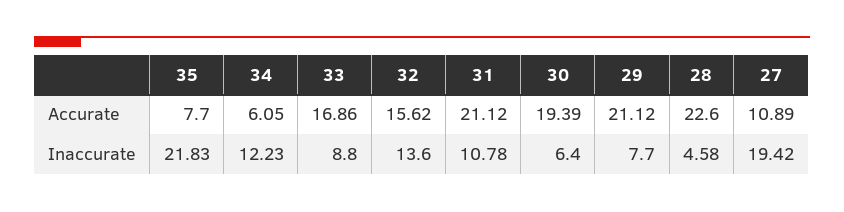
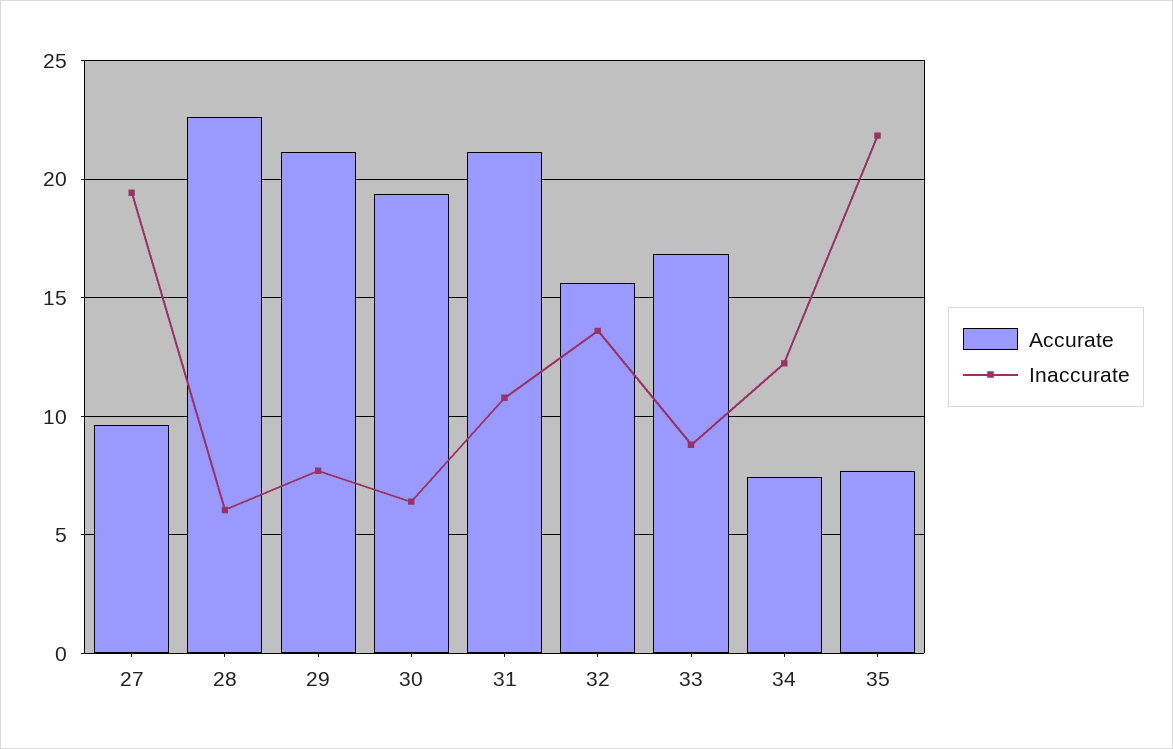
Accurate, 34: 6.05 -> 7.5
Accurate, 27: 10.89 -> 9.5
Inaccurate, 28: 4.58 -> 6

